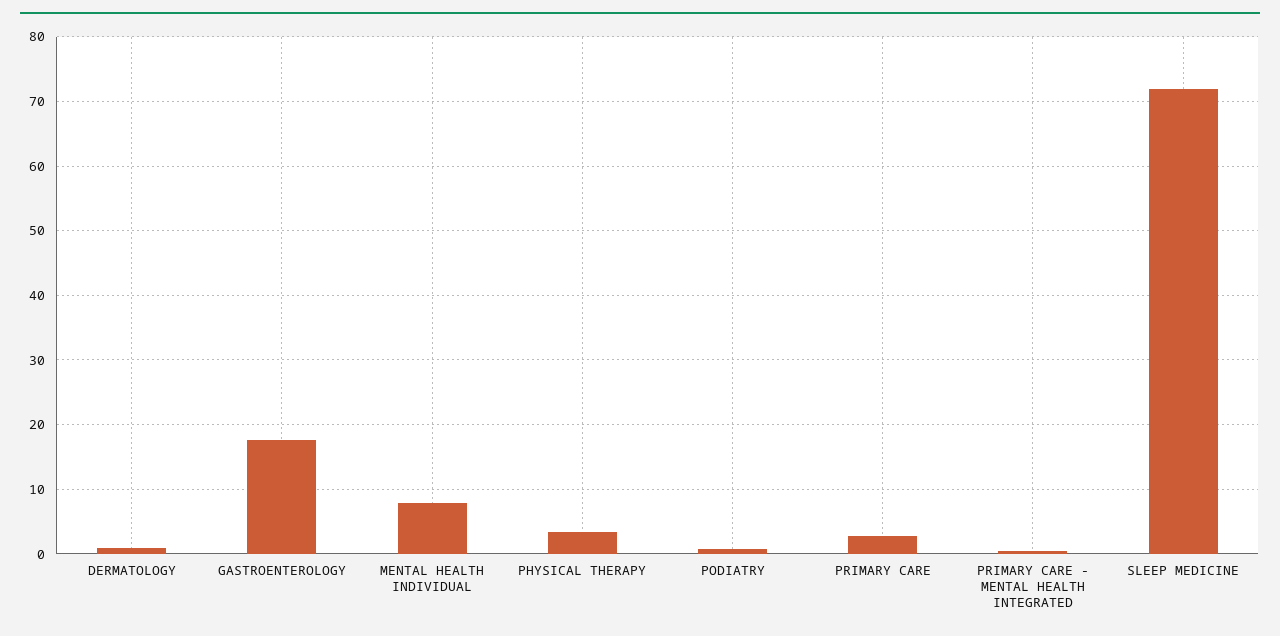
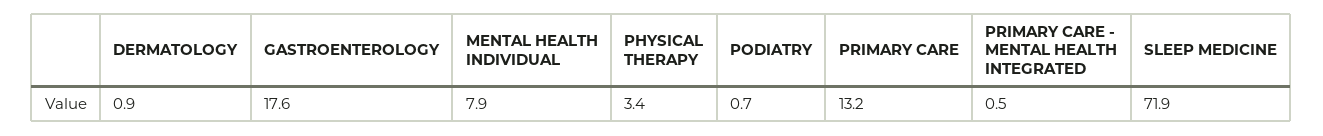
PRIMARY CARE: 3 -> 13.2

